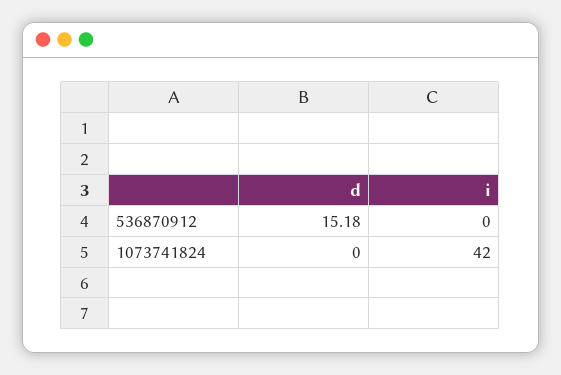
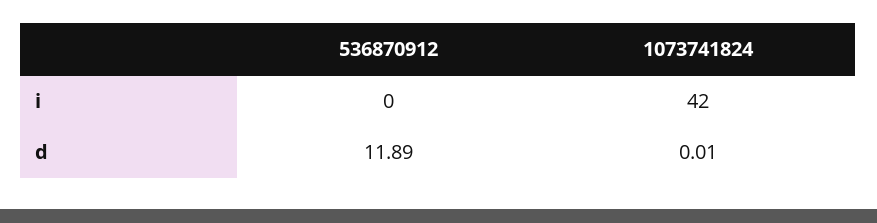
d, 536870912: 15.18 -> 11.89
d, 1073741824: 0 -> 0.01

